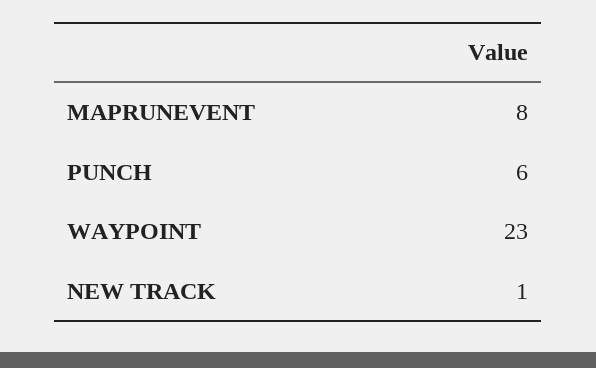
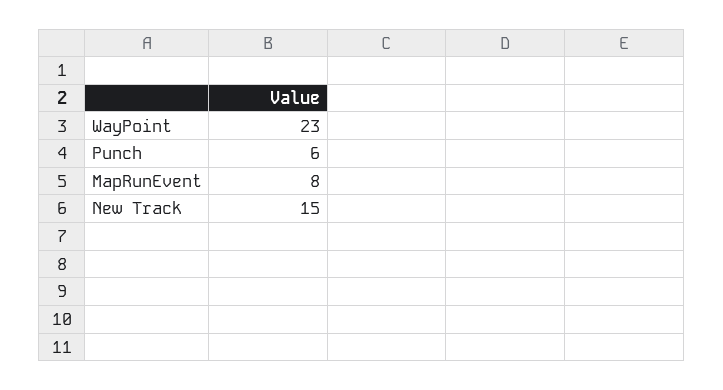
NEW TRACK: 1 -> 15

